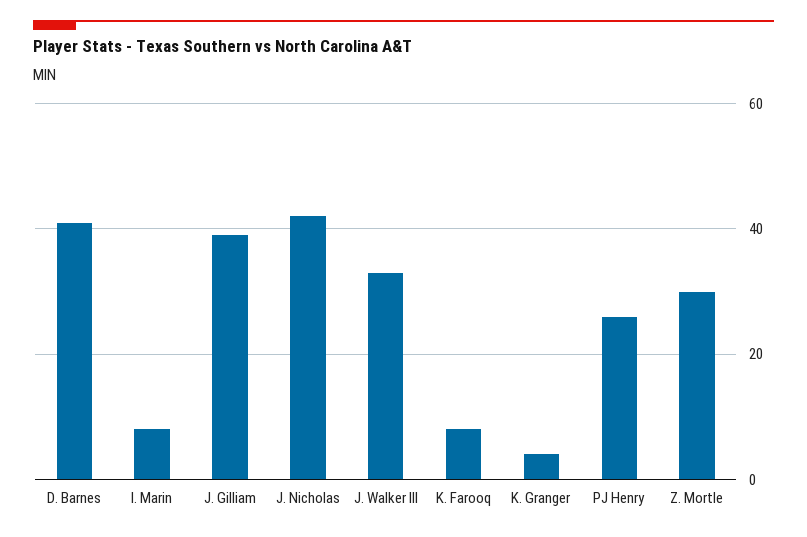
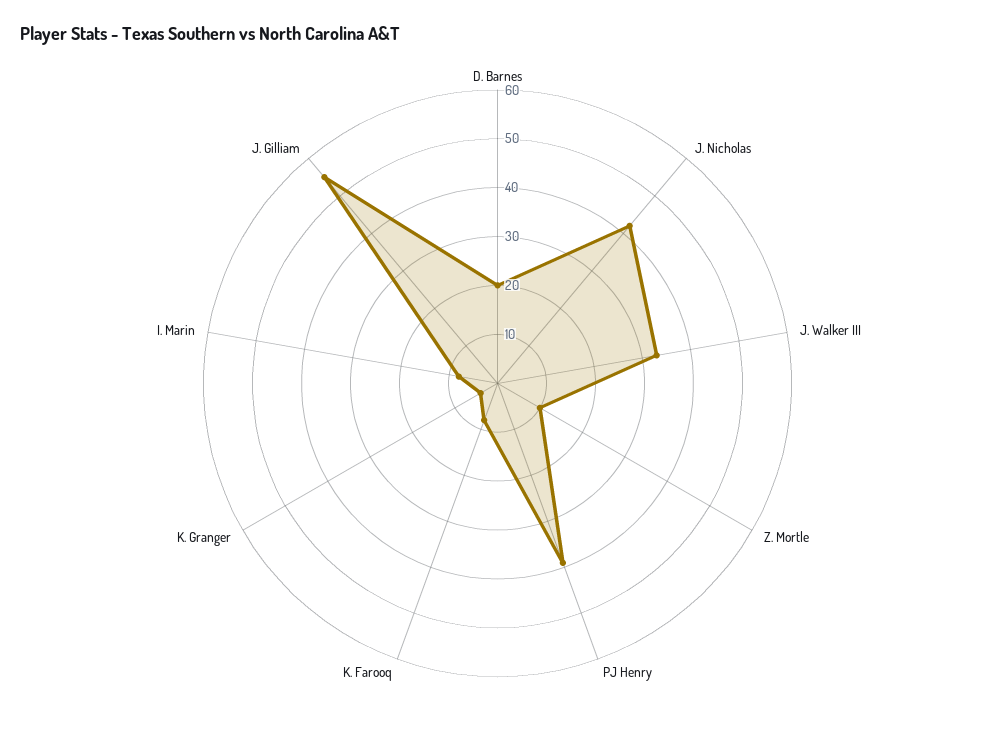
D. Barnes: 40 -> 20
J. Gilliam: 40 -> 55
PJ Henry: 25 -> 40
Z. Mortle: 30 -> 10

